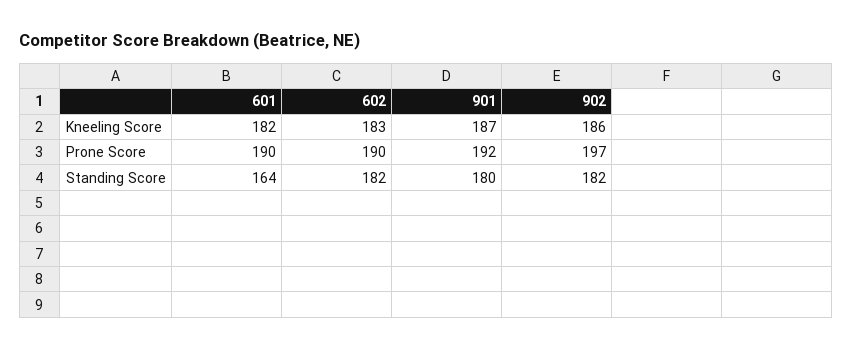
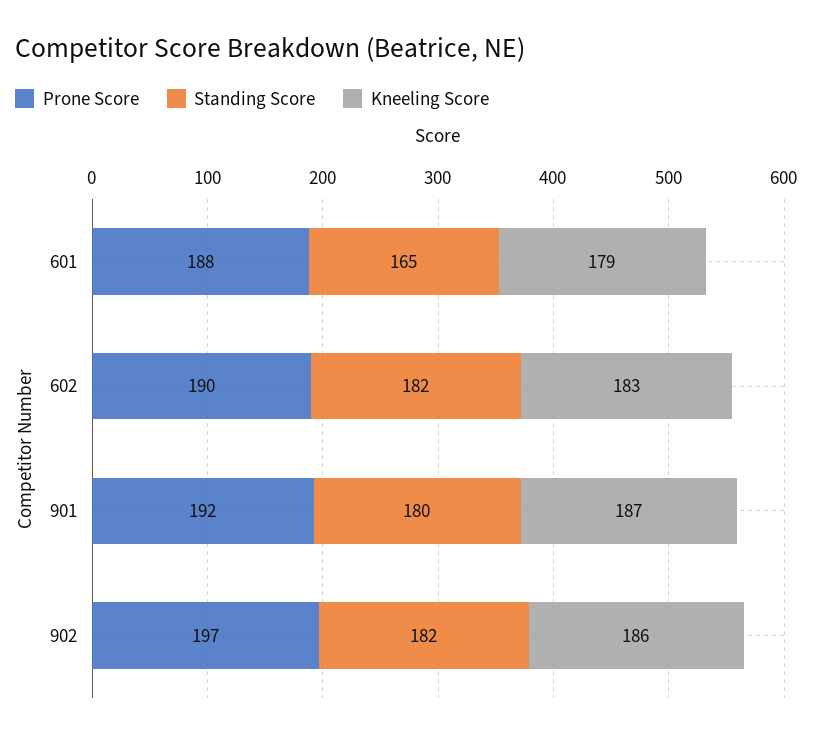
Kneeling Score, 601: 182 -> 179
Prone Score, 601: 190 -> 188
Standing Score, 601: 164 -> 165

